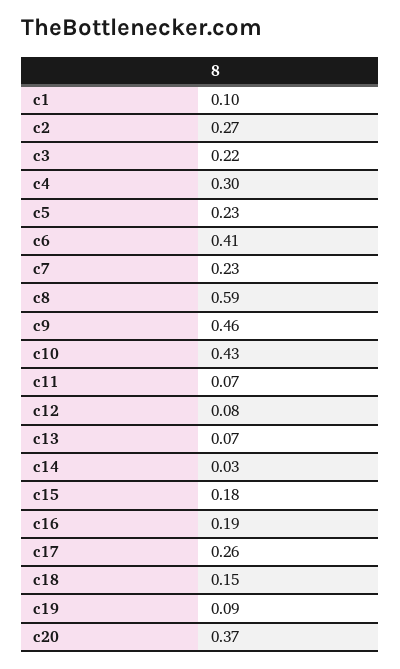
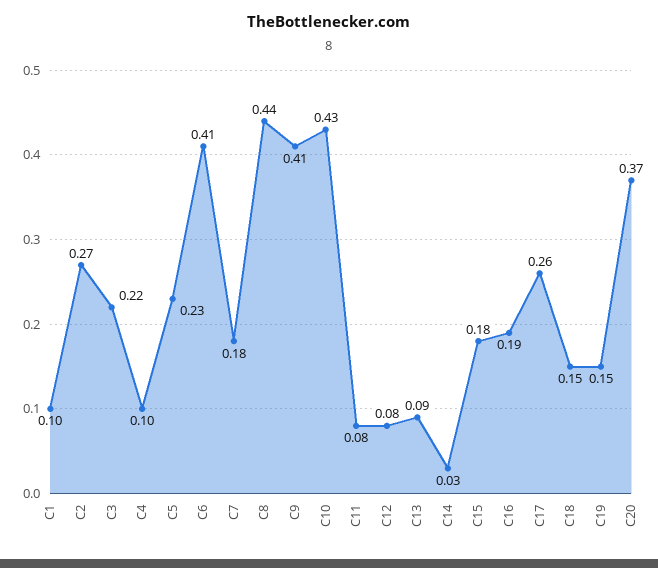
c4: 0.3 -> 0.1
c7: 0.23 -> 0.18
c8: 0.59 -> 0.44
c9: 0.46 -> 0.41
c11: 0.07 -> 0.08
c13: 0.07 -> 0.09
c19: 0.09 -> 0.15

